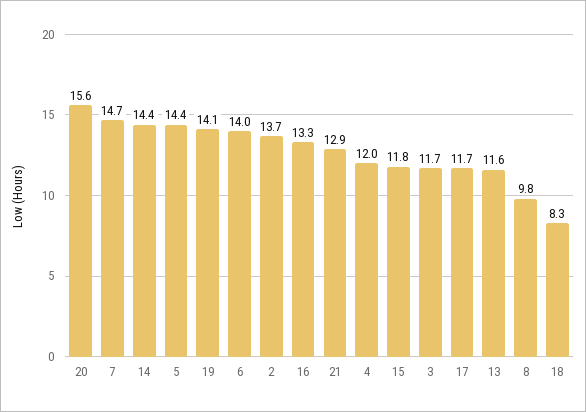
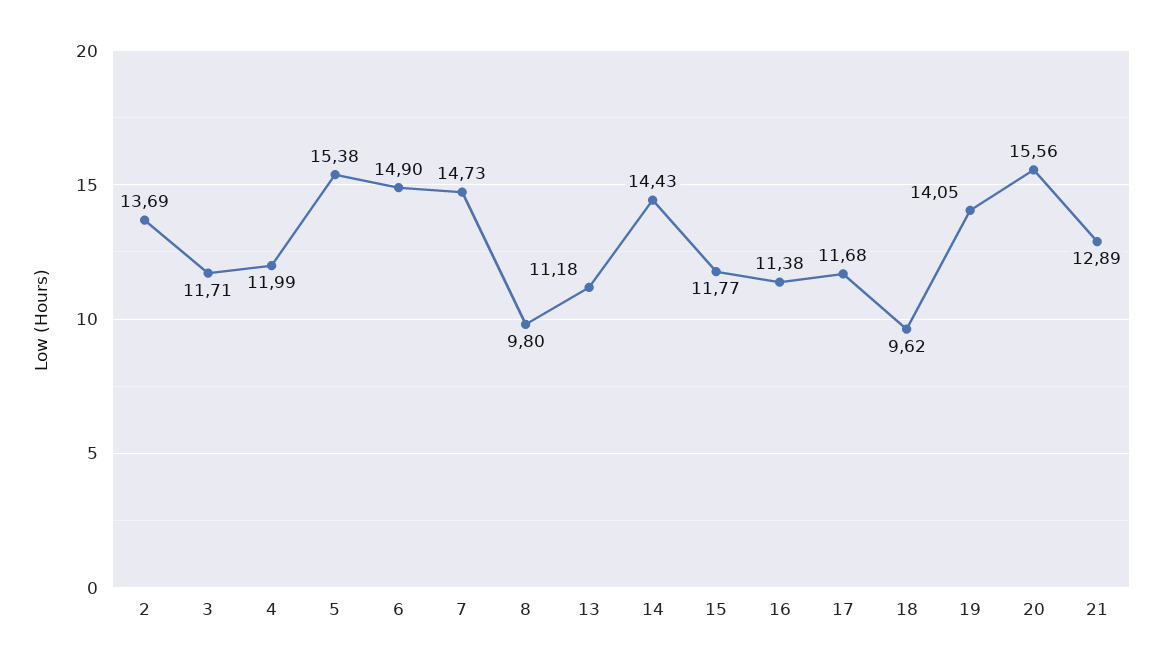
5: 14.4 -> 15.38
6: 14 -> 14.9
16: 13.3 -> 11.38
13: 11.6 -> 11.18
18: 8.3 -> 9.62

